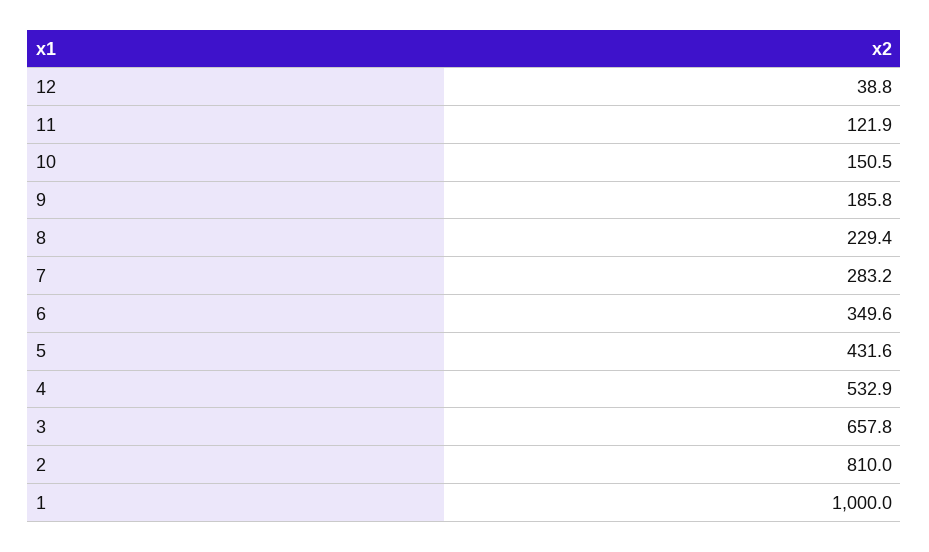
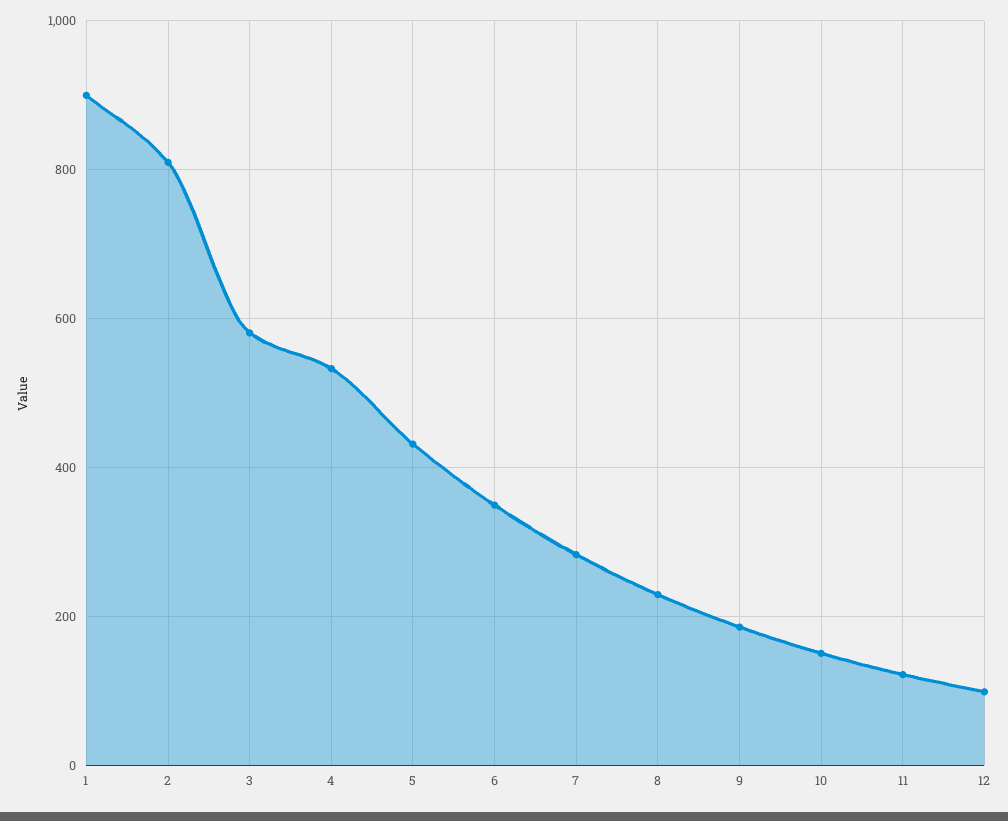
12: 38.8 -> 100
3: 657.8 -> 580
1: 1000 -> 900

